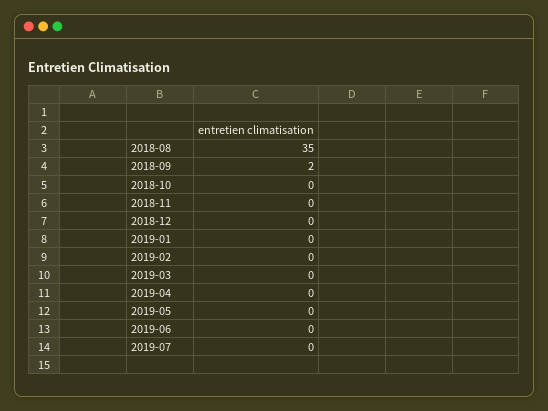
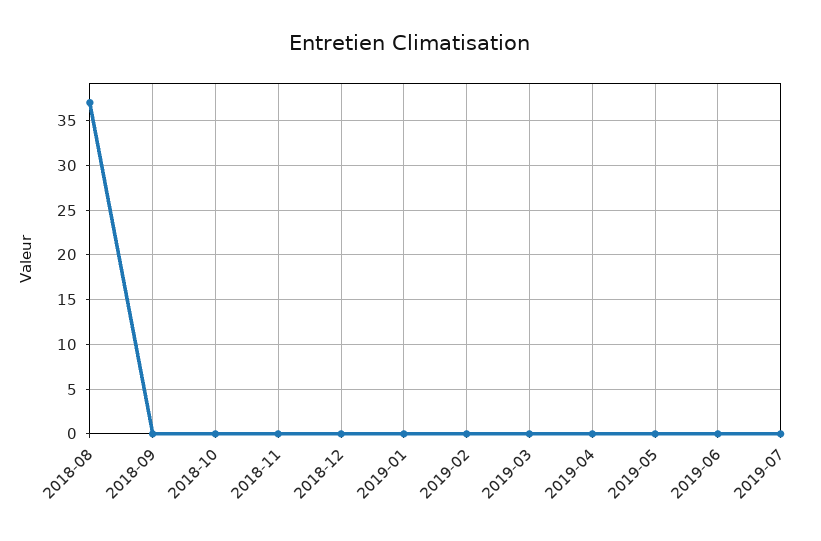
2018-08: 35 -> 37
2018-09: 2 -> 0

